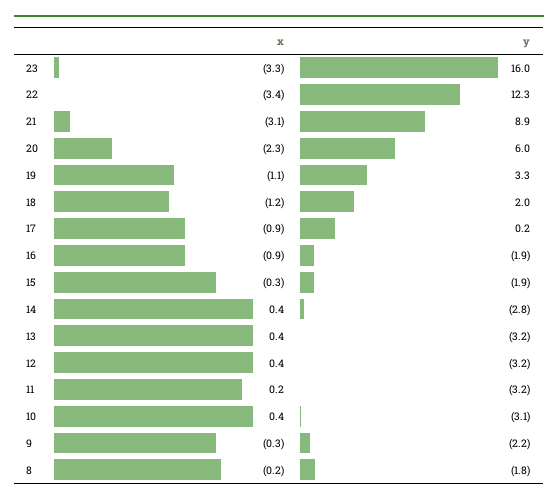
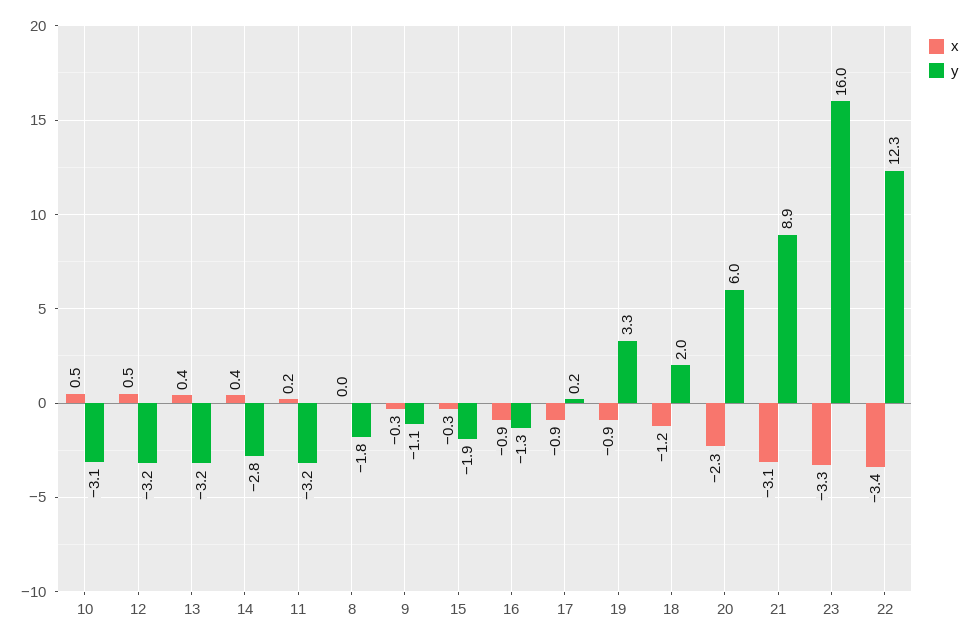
x, 19: -1.1 -> -0.9
y, 16: -1.9 -> -1.3
x, 12: 0.4 -> 0.5
x, 10: 0.4 -> 0.5
y, 9: -2.2 -> -1.1
x, 8: -0.2 -> 0

